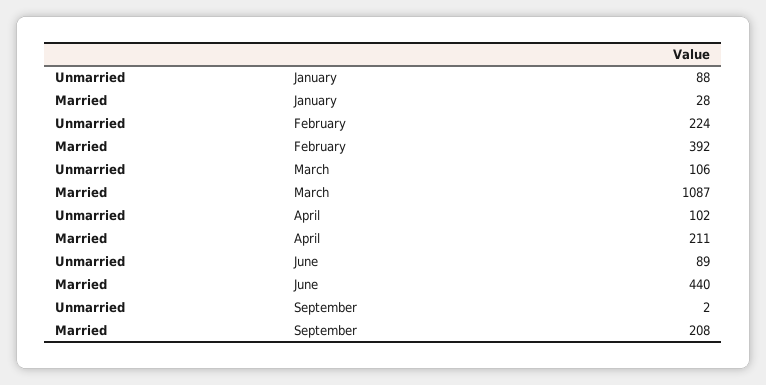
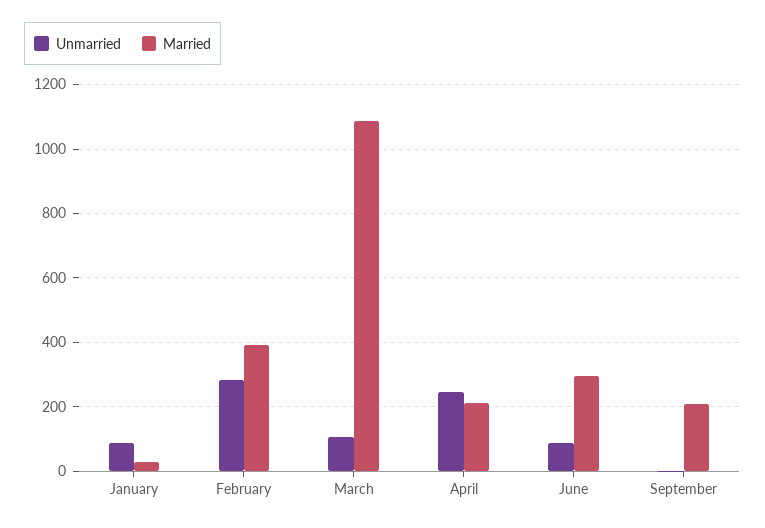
Unmarried, February: 224 -> 280
Unmarried, April: 102 -> 240
Married, June: 440 -> 300

